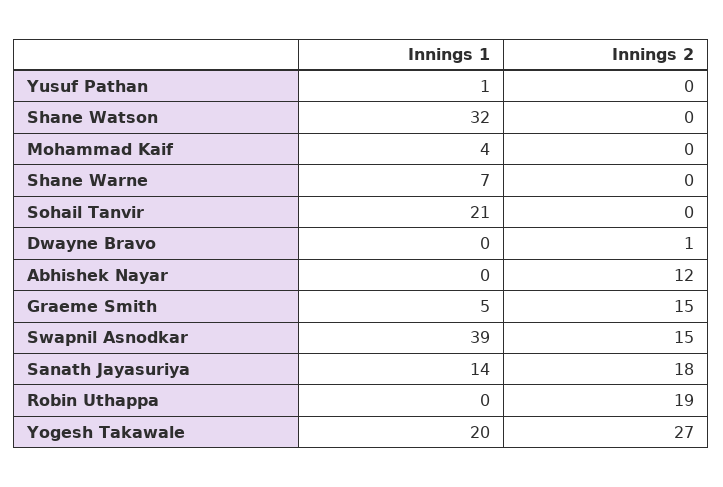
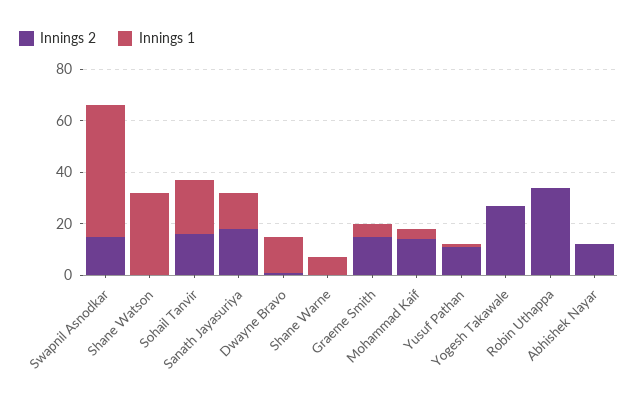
Innings 2, Yusuf Pathan: 0 -> 10
Innings 2, Mohammad Kaif: 0 -> 15
Innings 2, Sohail Tanvir: 0 -> 15
Innings 1, Dwayne Bravo: 0 -> 15
Innings 1, Swapnil Asnodkar: 39 -> 50
Innings 2, Robin Uthappa: 19 -> 35
Innings 1, Yogesh Takawale: 20 -> 0

